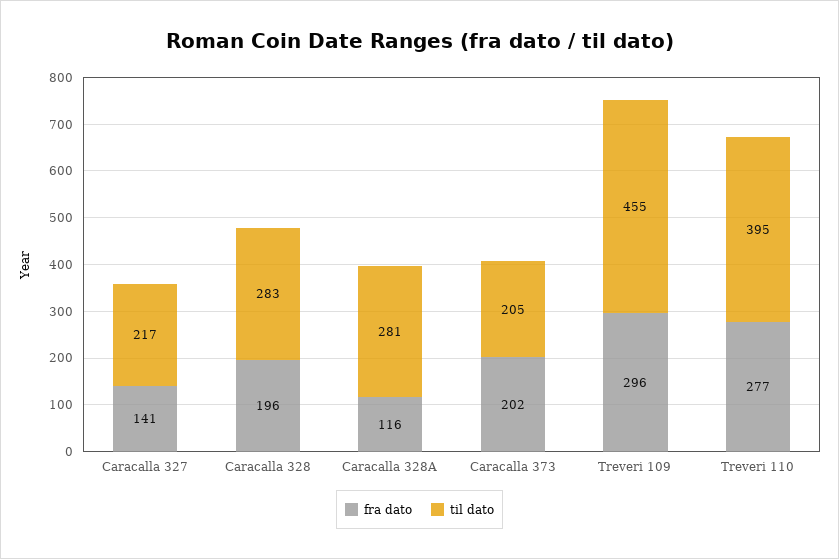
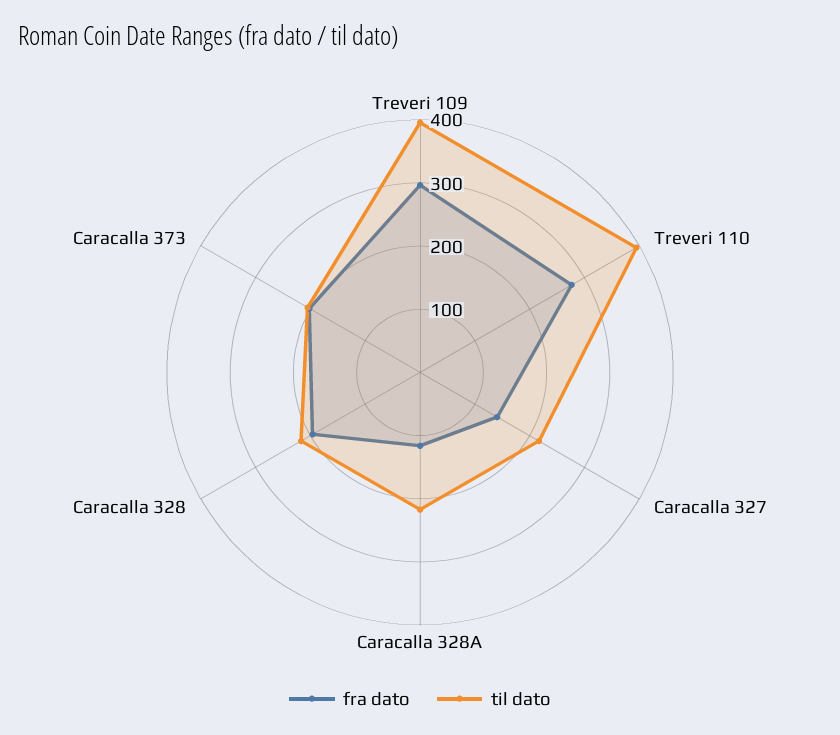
til dato, Caracalla 328: 283 -> 220
til dato, Caracalla 328A: 281 -> 220
til dato, Treveri 109: 455 -> 400

